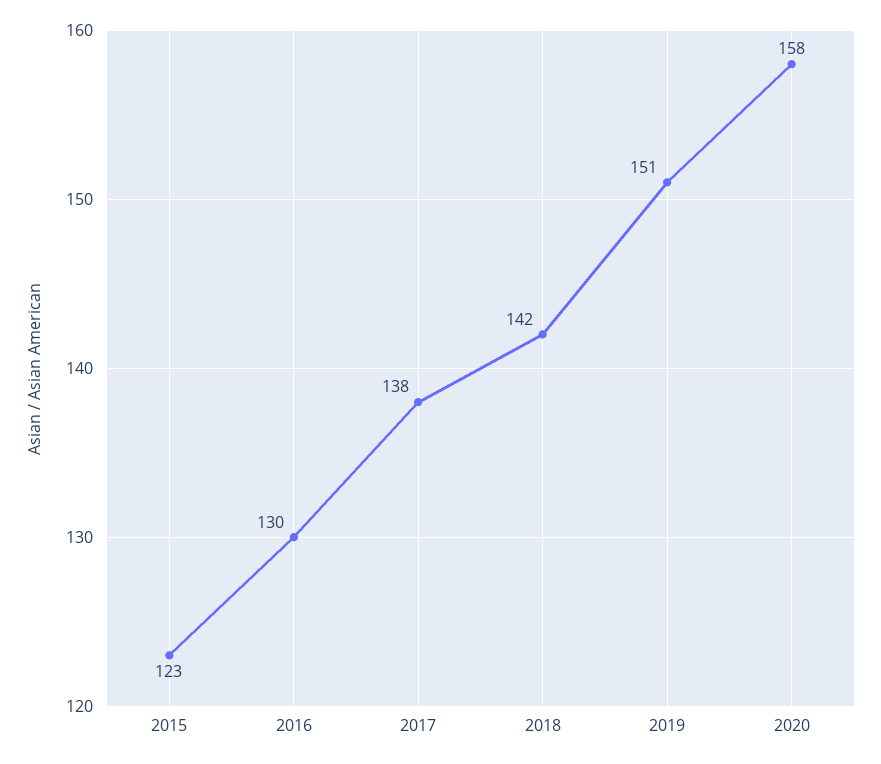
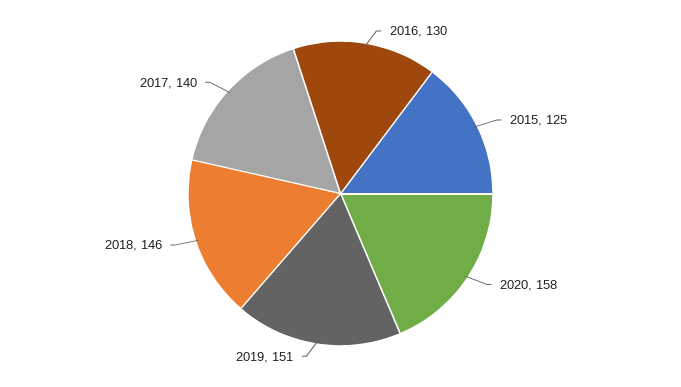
2015: 123 -> 125
2017: 138 -> 140
2018: 142 -> 146

